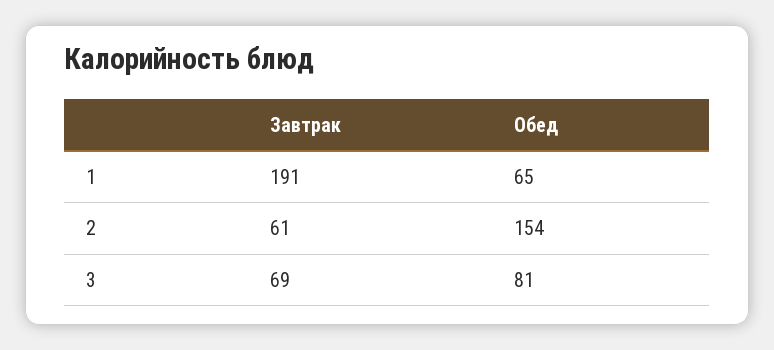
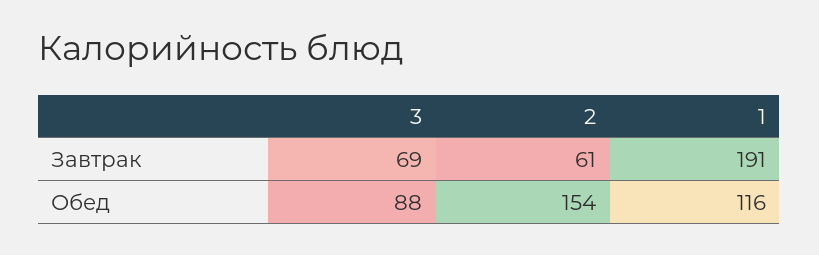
Обед, 1: 65 -> 116
Обед, 3: 81 -> 88

